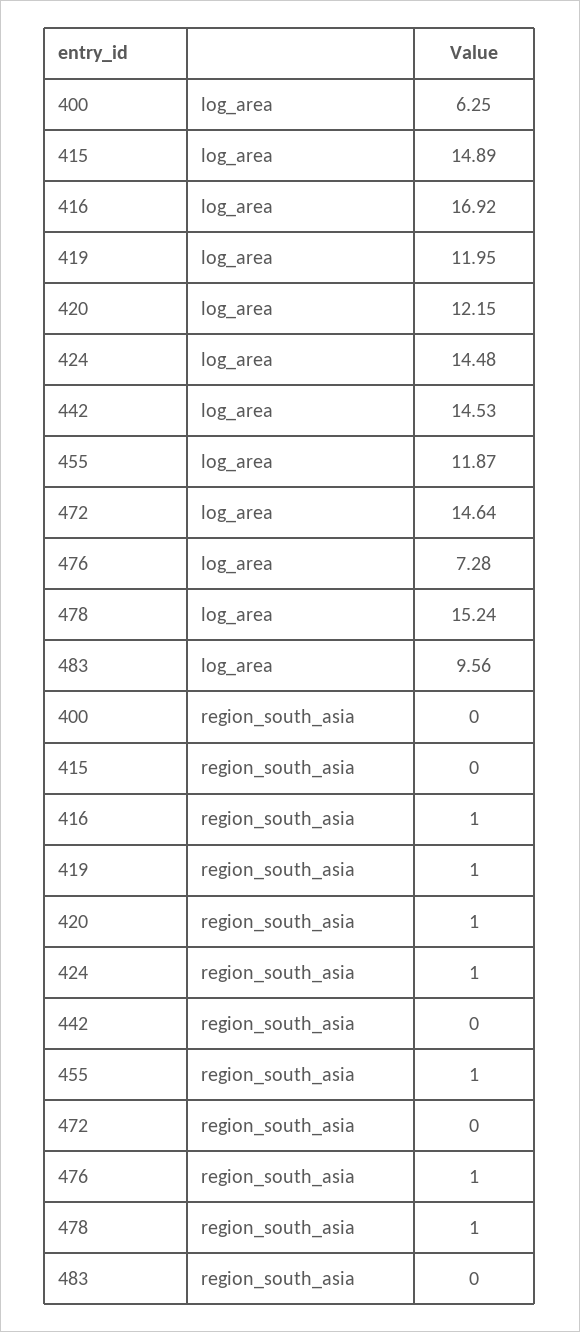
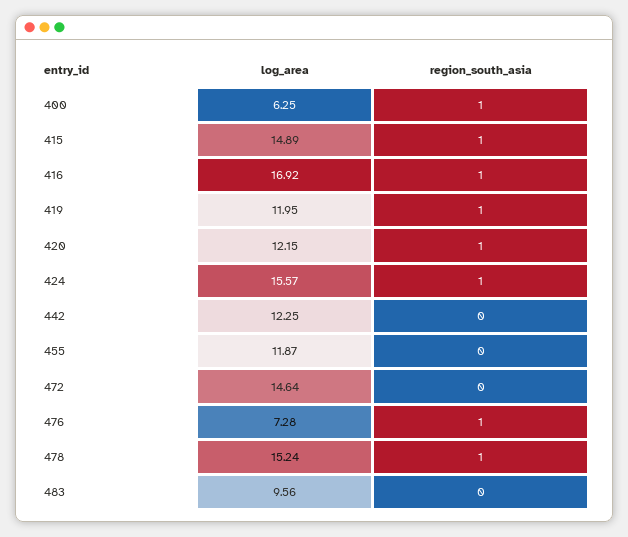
424, log_area: 14.48 -> 15.57
442, log_area: 14.53 -> 12.25
400, region_south_asia: 0 -> 1
415, region_south_asia: 0 -> 1
455, region_south_asia: 1 -> 0

